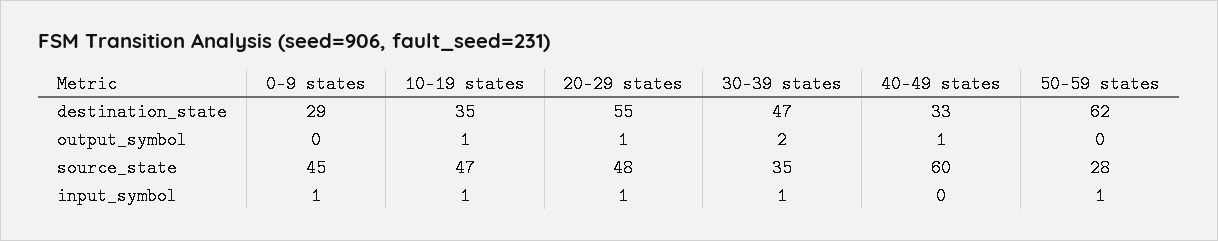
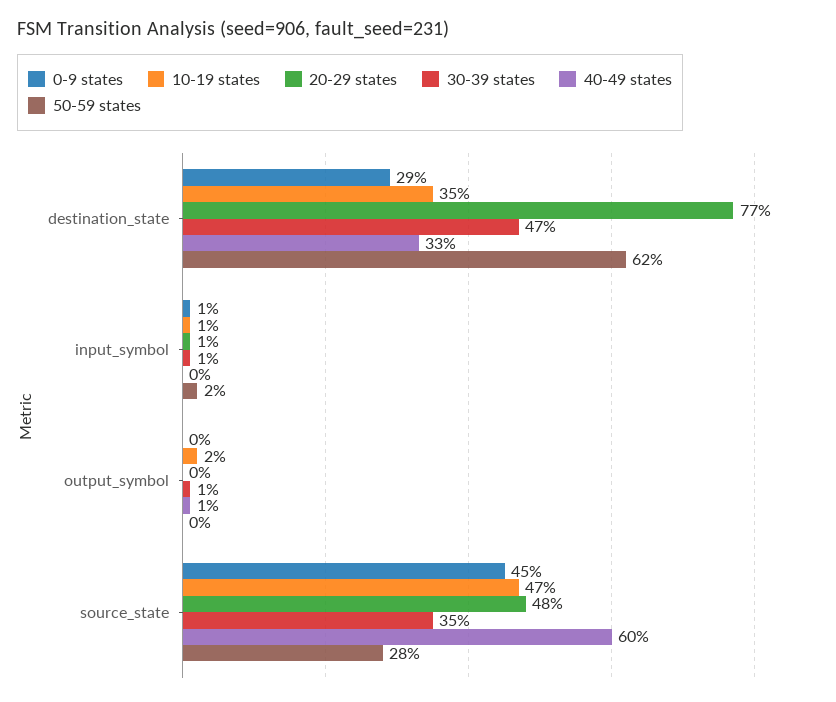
20-29 states, destination_state: 55 -> 77
10-19 states, output_symbol: 1 -> 2
20-29 states, output_symbol: 1 -> 0
30-39 states, output_symbol: 2 -> 1
50-59 states, input_symbol: 1 -> 2

